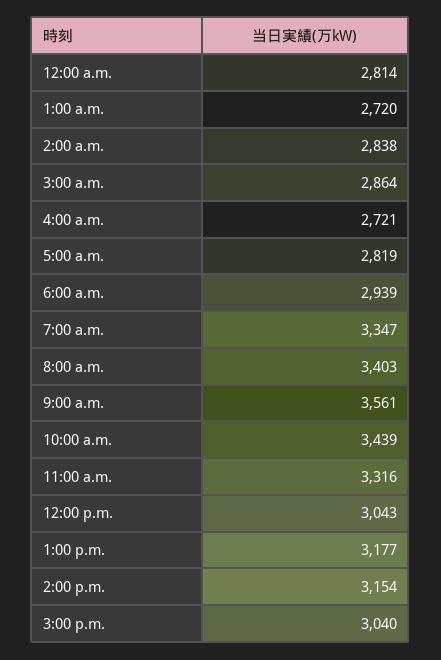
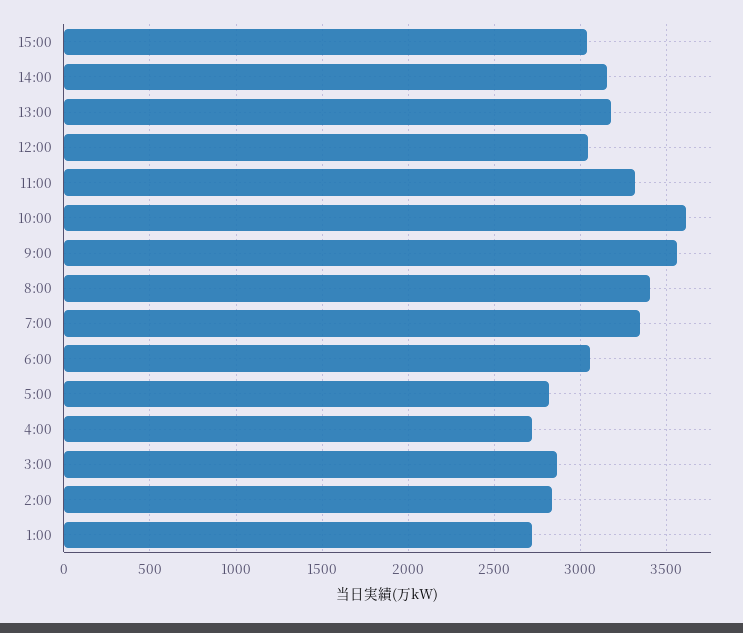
12:00 a.m.: 2814 -> none
6:00 a.m.: 2939 -> 3050
10:00 a.m.: 3439 -> 3600

